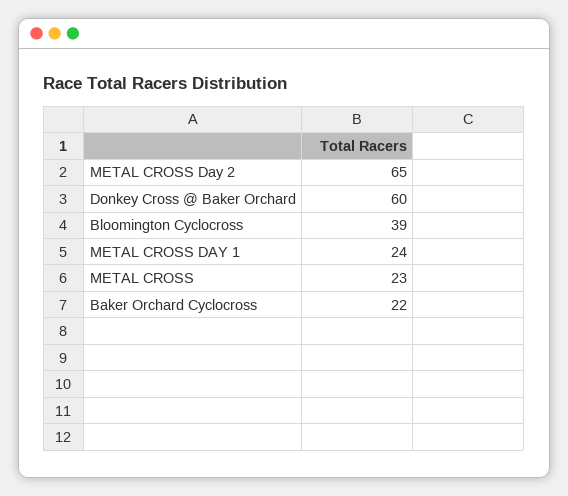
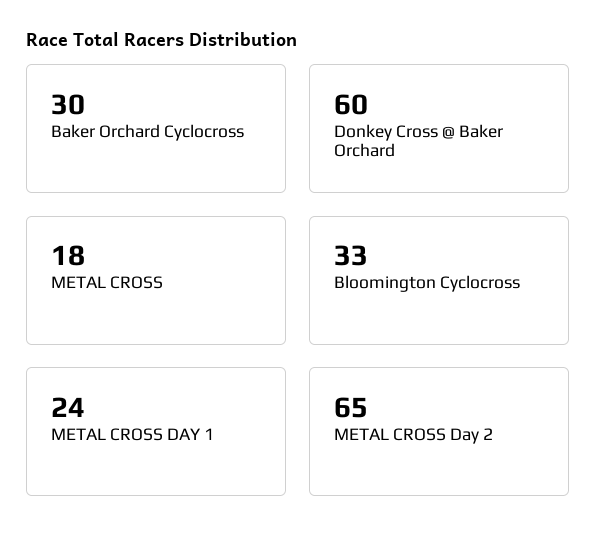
Bloomington Cyclocross: 39 -> 33
METAL CROSS: 23 -> 18
Baker Orchard Cyclocross: 22 -> 30

